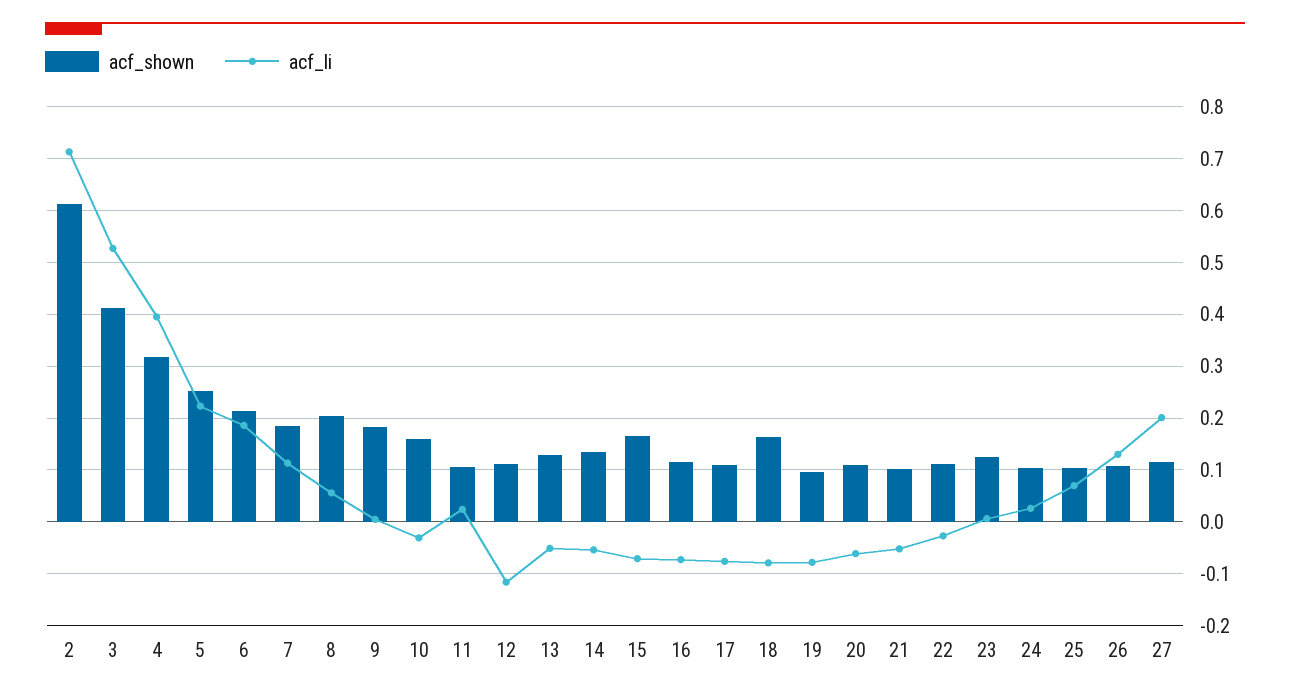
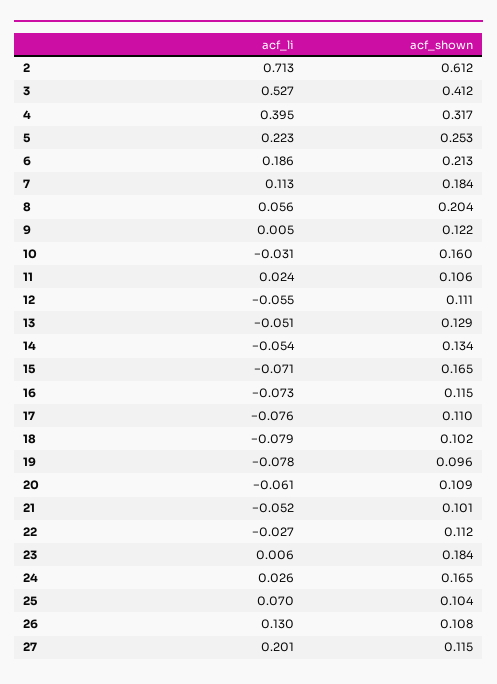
acf_shown, 9: 0.18 -> 0.122
acf_li, 12: -0.12 -> -0.055
acf_shown, 18: 0.16 -> 0.102
acf_shown, 23: 0.12 -> 0.184
acf_shown, 24: 0.1 -> 0.165

